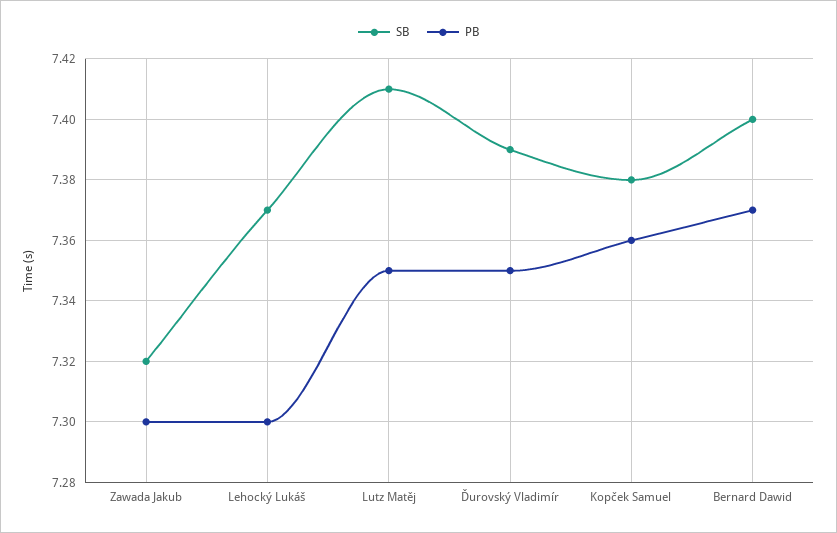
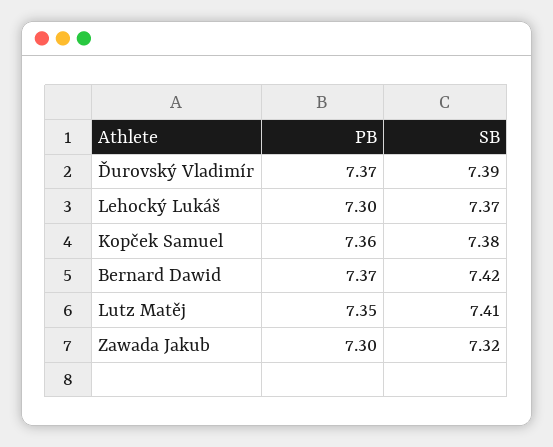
PB, Ďurovský Vladimír: 7.35 -> 7.37
SB, Bernard Dawid: 7.4 -> 7.42

